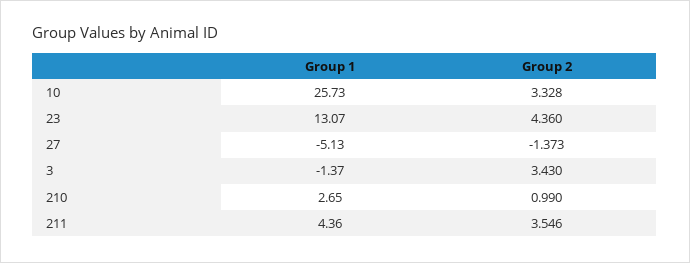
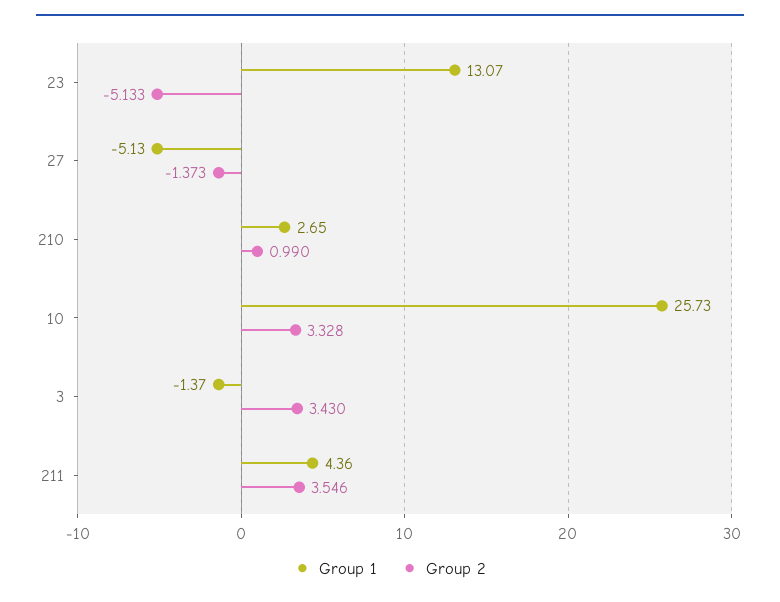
Group 2, 23: 4.36 -> -5.133

